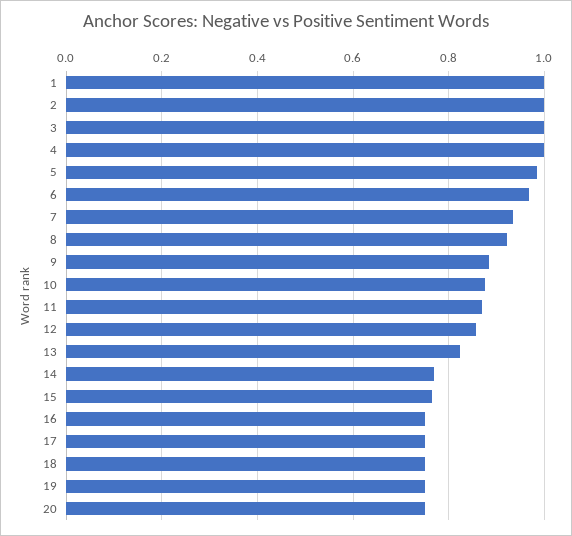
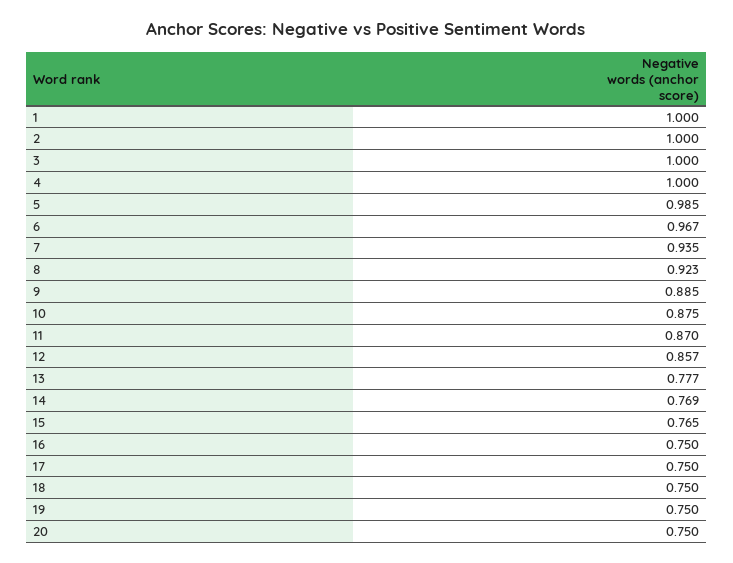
13: 0.82 -> 0.777

